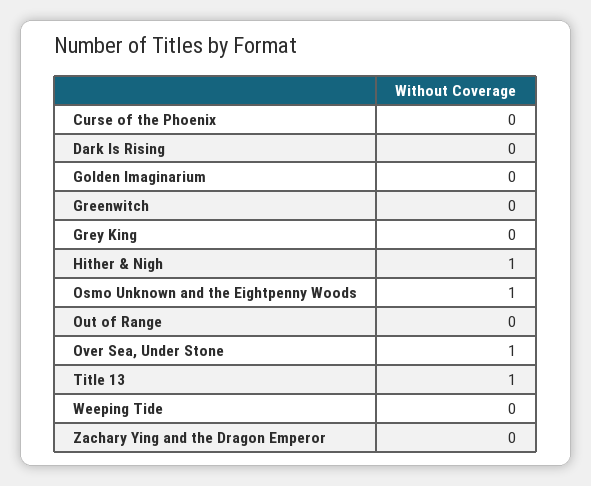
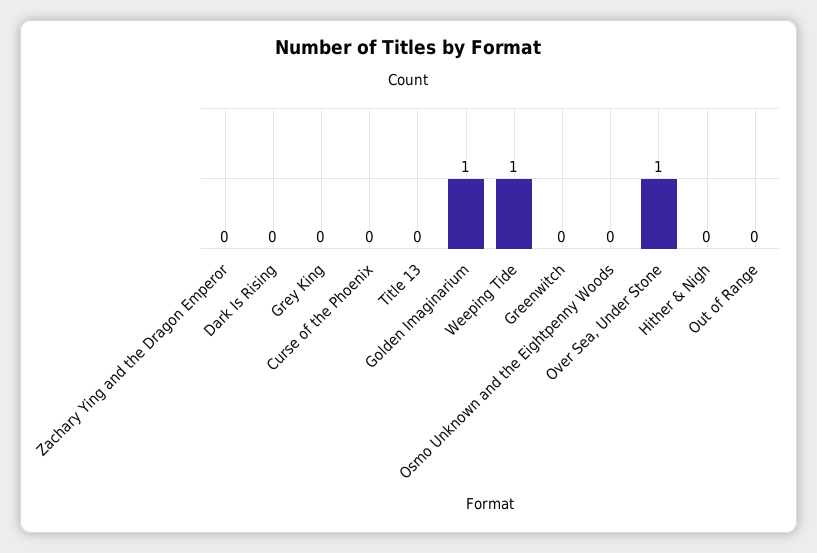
Golden Imaginarium: 0 -> 1
Hither & Nigh: 1 -> 0
Osmo Unknown and the Eightpenny Woods: 1 -> 0
Title 13: 1 -> 0
Weeping Tide: 0 -> 1

